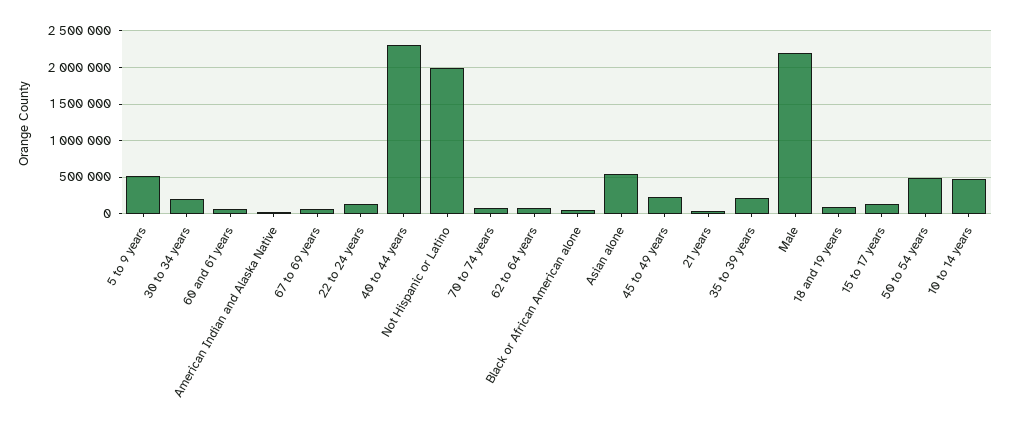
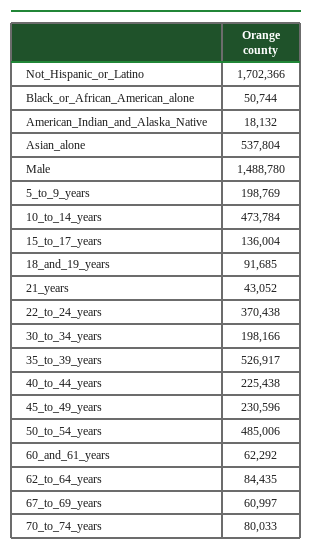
5 to 9 years: 500000 -> 198769
22 to 24 years: 100000 -> 370438
40 to 44 years: 2300000 -> 225438
Not Hispanic or Latino: 2000000 -> 1702366
35 to 39 years: 200000 -> 526917
Male: 2200000 -> 1488780

